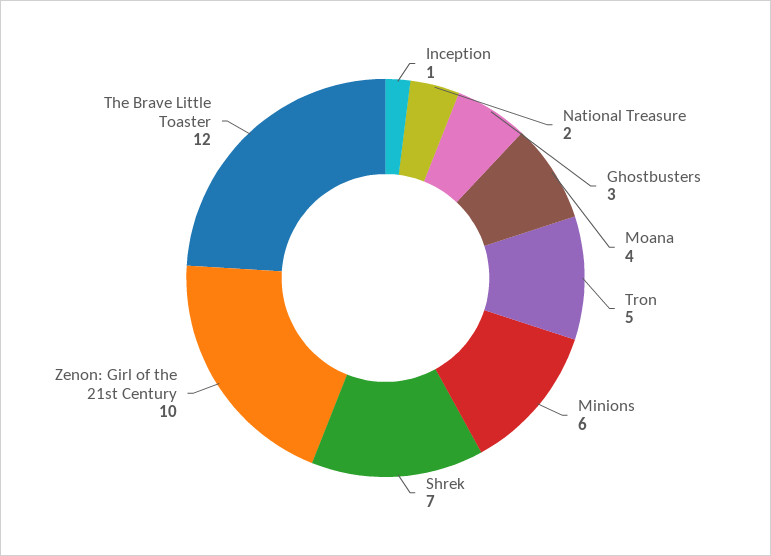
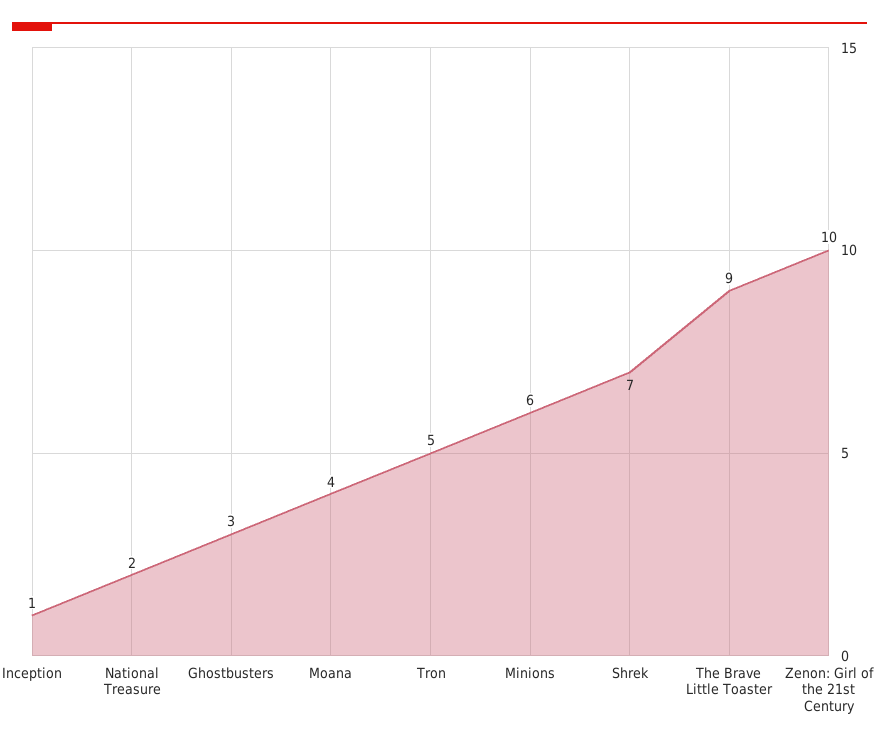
The Brave Little Toaster: 12 -> 9

